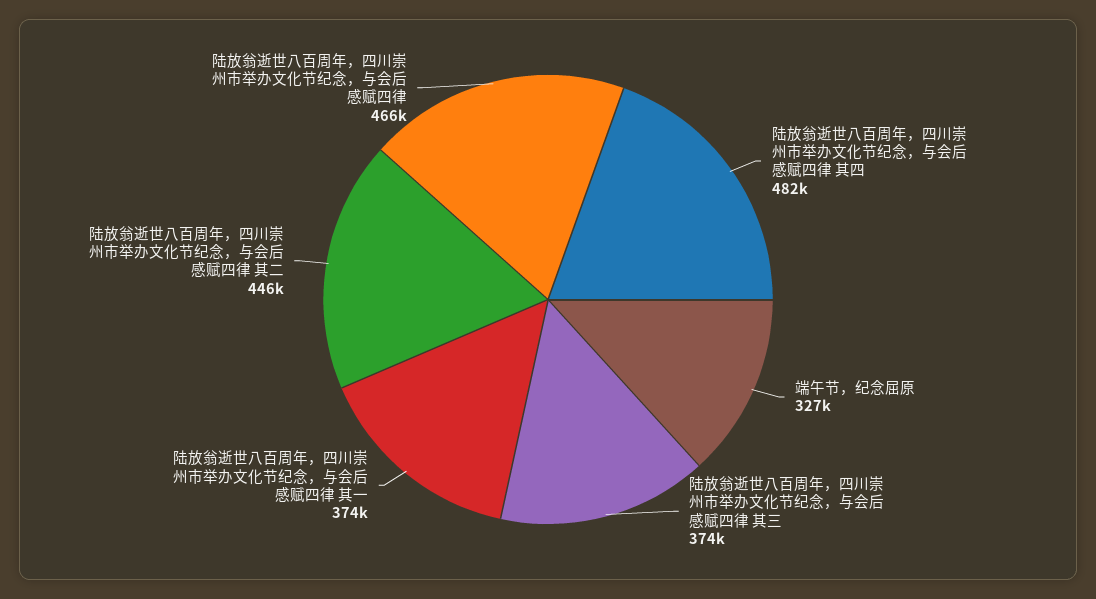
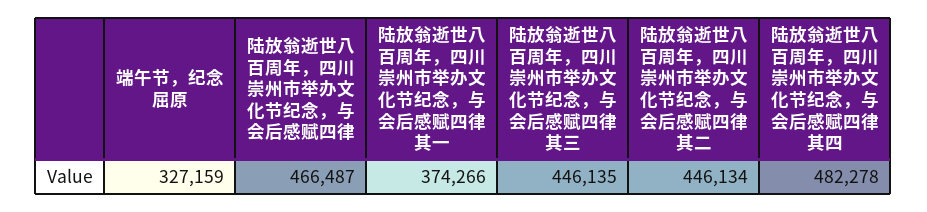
陆放翁逝世八百周年，四川崇州市举办文化节纪念，与会后感赋四律 其三: 374000 -> 446135

